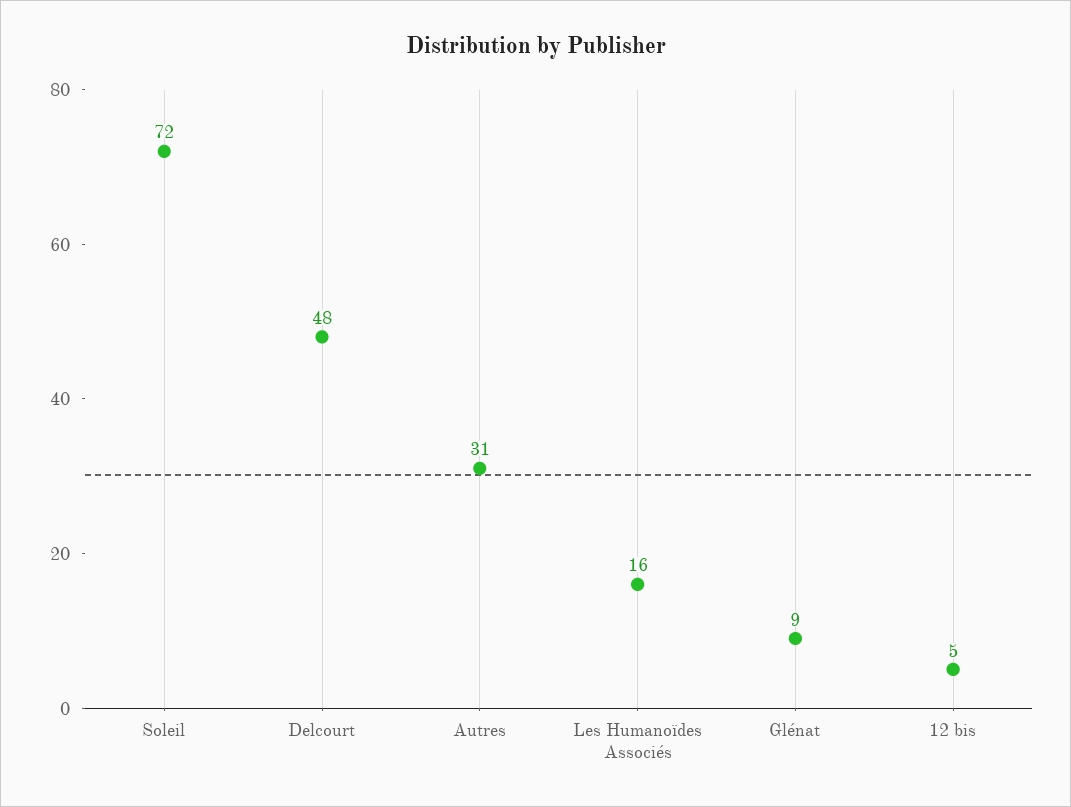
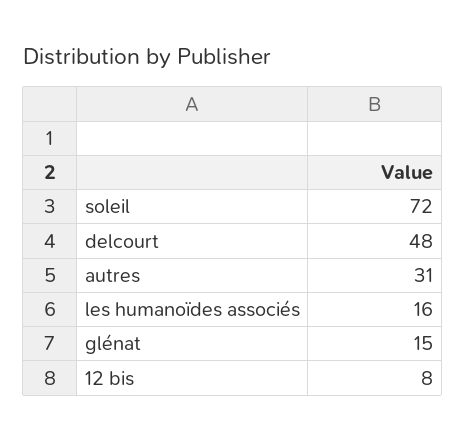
Glénat: 9 -> 15
12 bis: 5 -> 8

